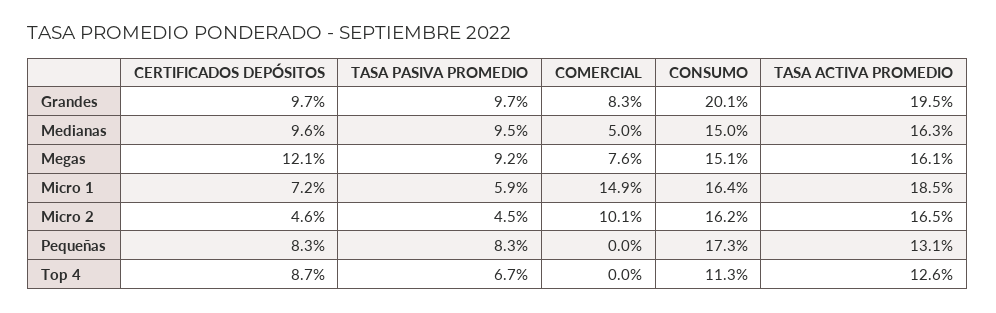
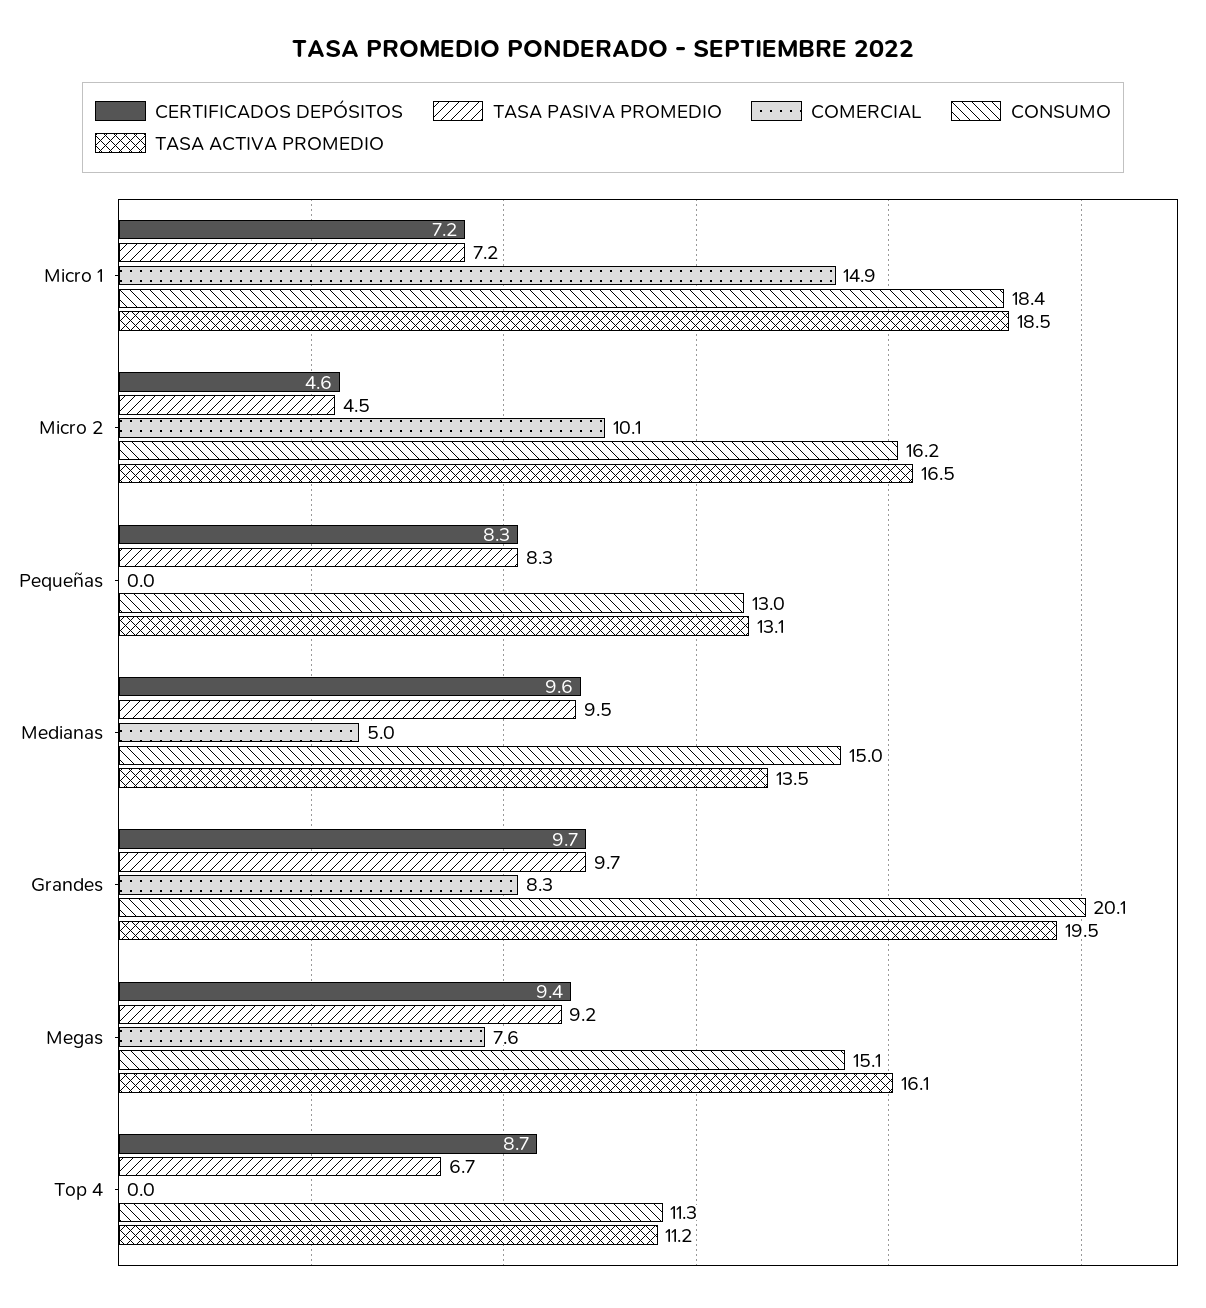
TASA ACTIVA PROMEDIO, Medianas: 16.3 -> 13.5
CERTIFICADOS DEPÓSITOS, Megas: 12.1 -> 9.4
TASA PASIVA PROMEDIO, Micro 1: 5.9 -> 7.2
CONSUMO, Micro 1: 16.4 -> 18.4
CONSUMO, Pequeñas: 17.3 -> 13
TASA ACTIVA PROMEDIO, Top 4: 12.6 -> 11.2

